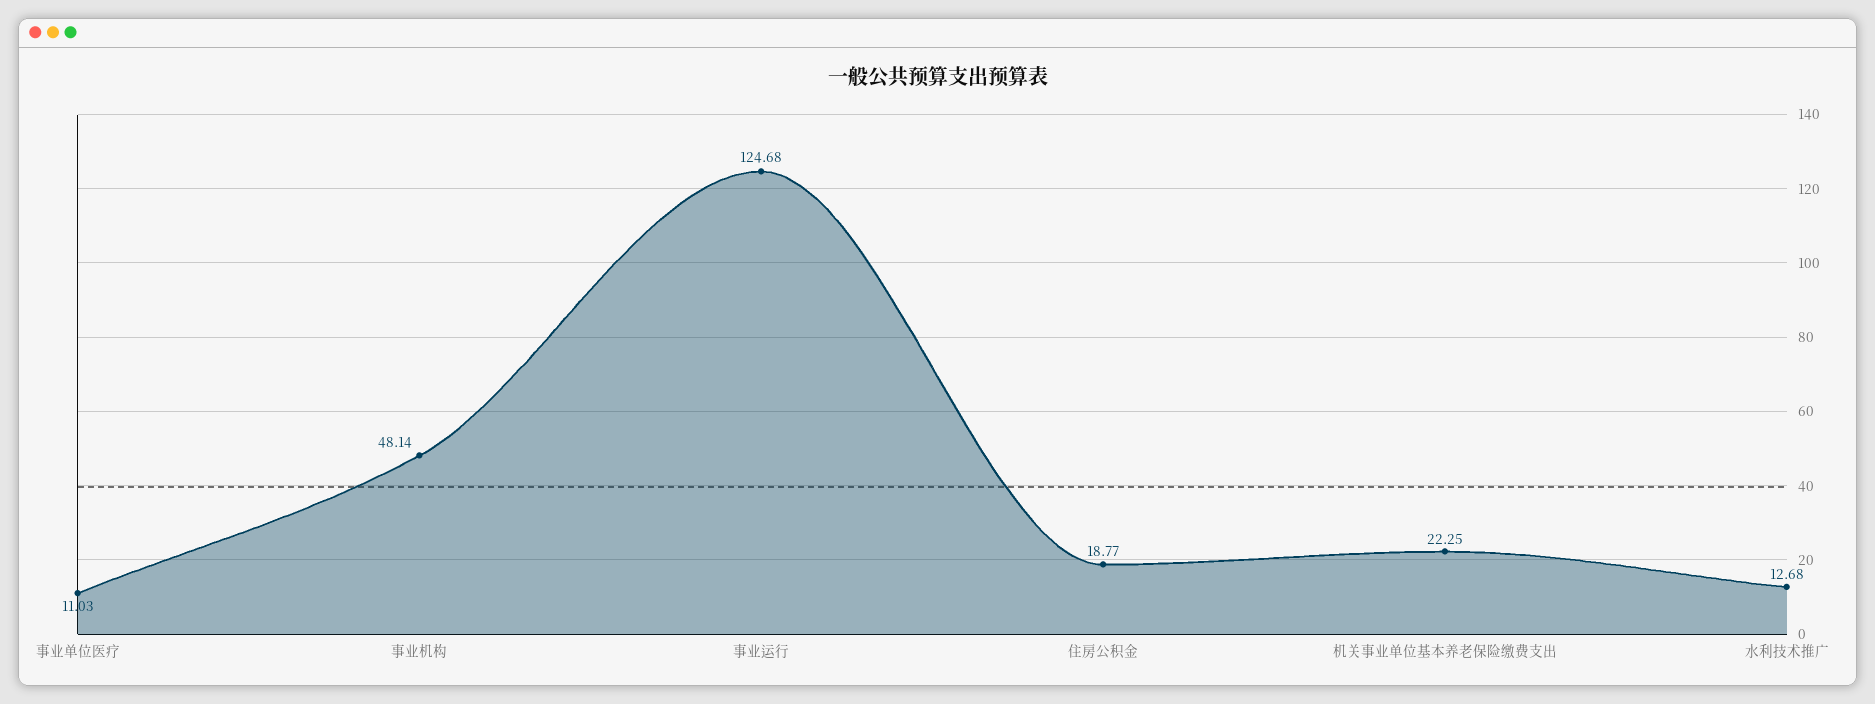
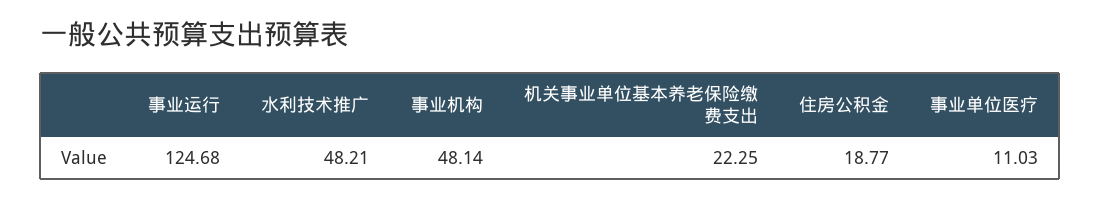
水利技术推广: 12.68 -> 48.21

